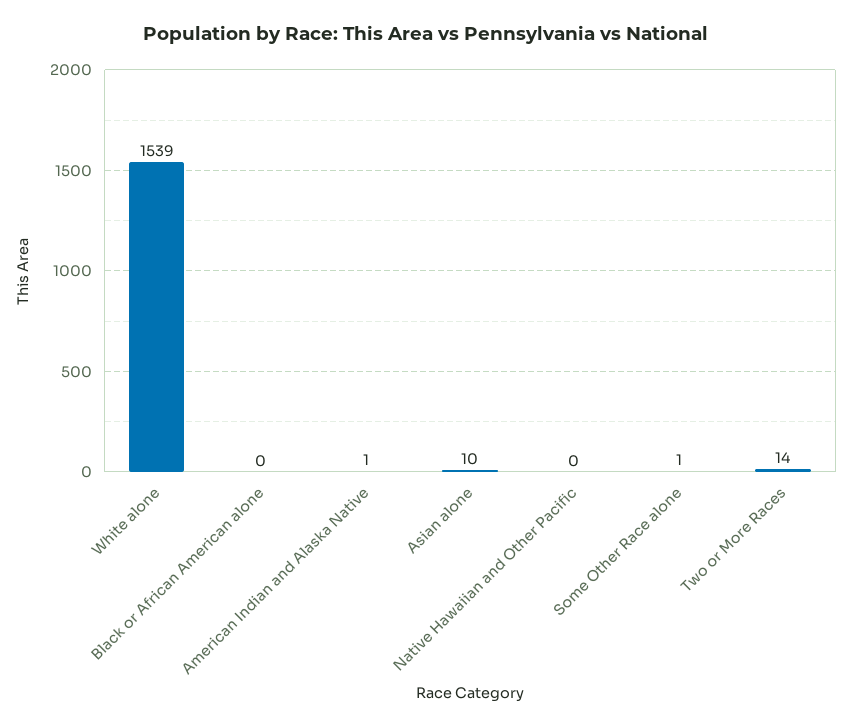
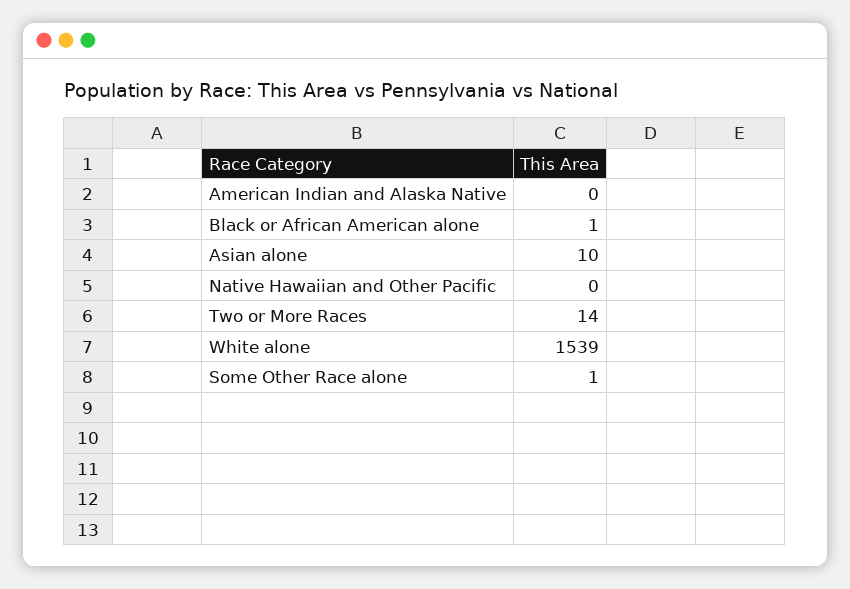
Black or African American alone: 0 -> 1
American Indian and Alaska Native: 1 -> 0

